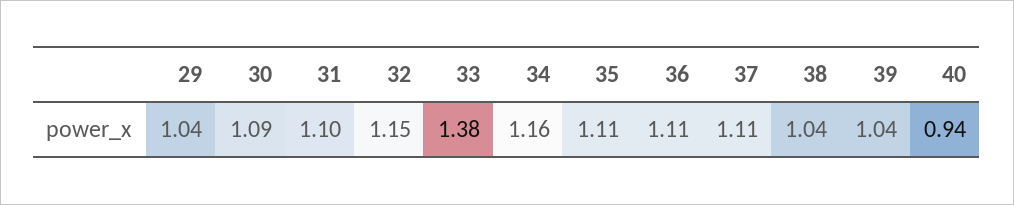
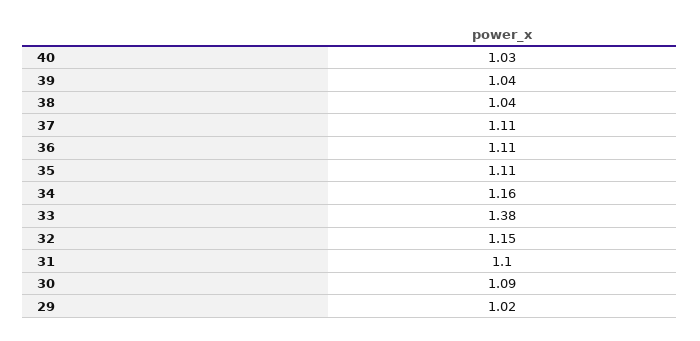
29: 1.04 -> 1.02
40: 0.94 -> 1.03

